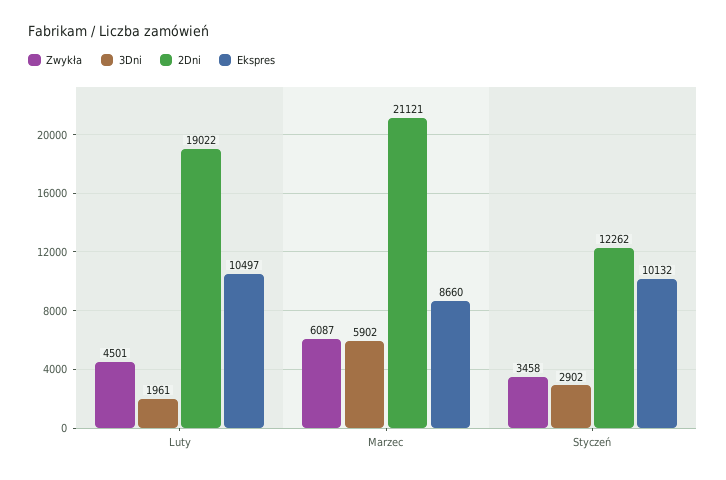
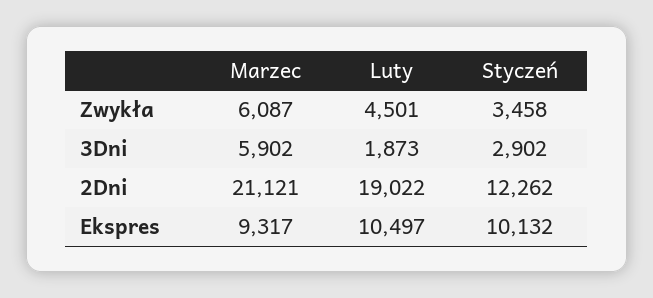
3Dni, Luty: 1961 -> 1873
Ekspres, Marzec: 8660 -> 9317

